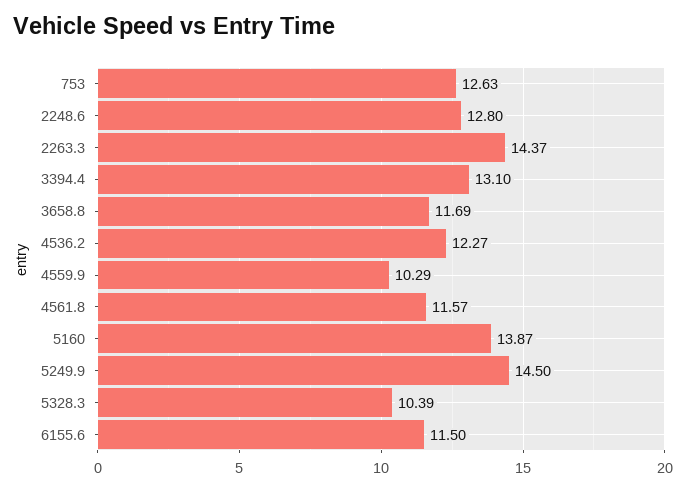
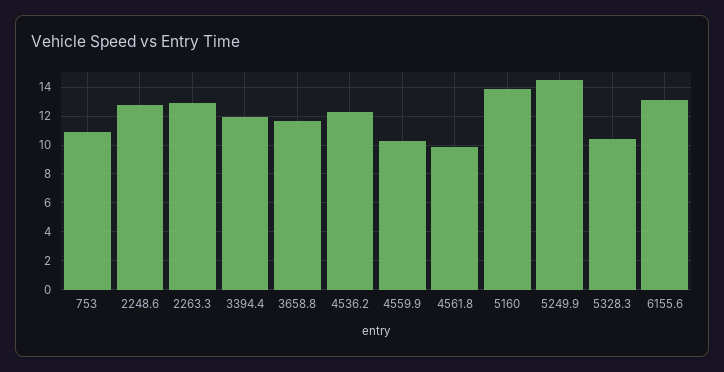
753: 12.63 -> 11
2263.3: 14.37 -> 13
3394.4: 13.1 -> 12
4561.8: 11.57 -> 10
6155.6: 11.5 -> 13

